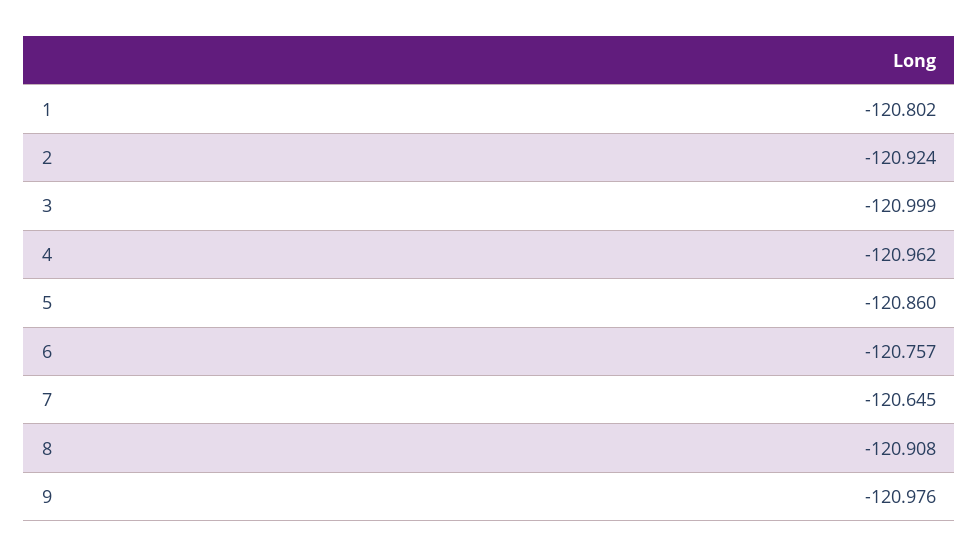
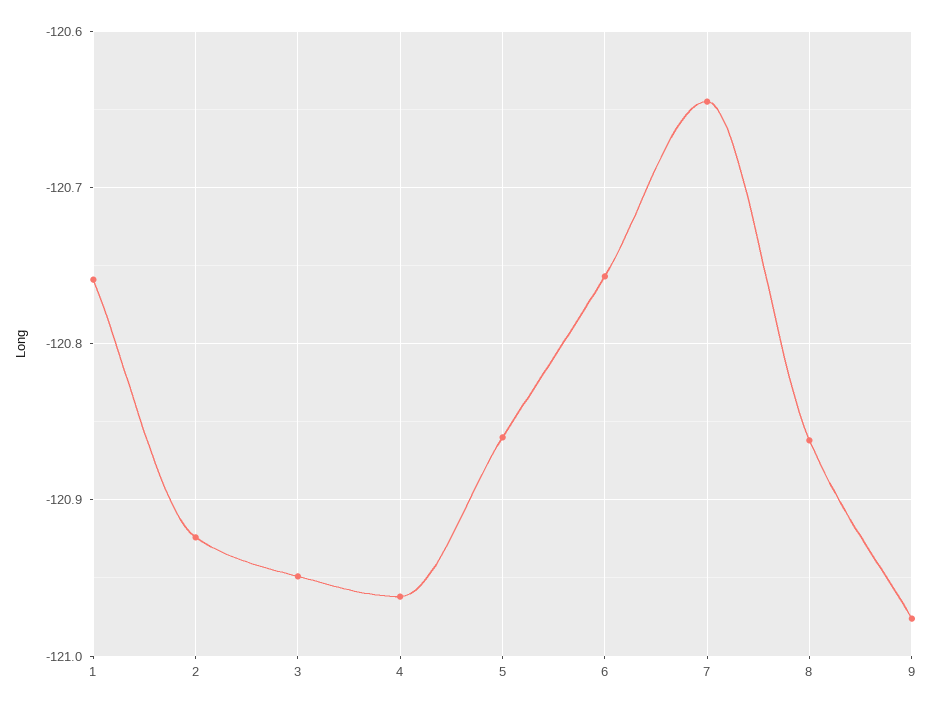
1: -120.802 -> -120.76
3: -120.999 -> -120.95
8: -120.908 -> -120.86

